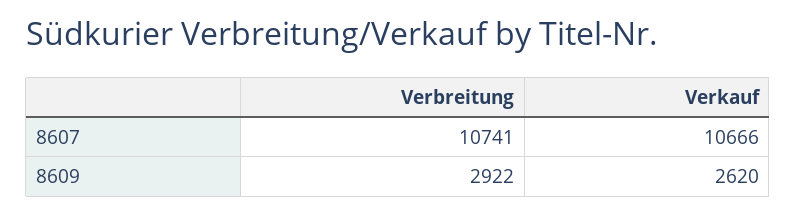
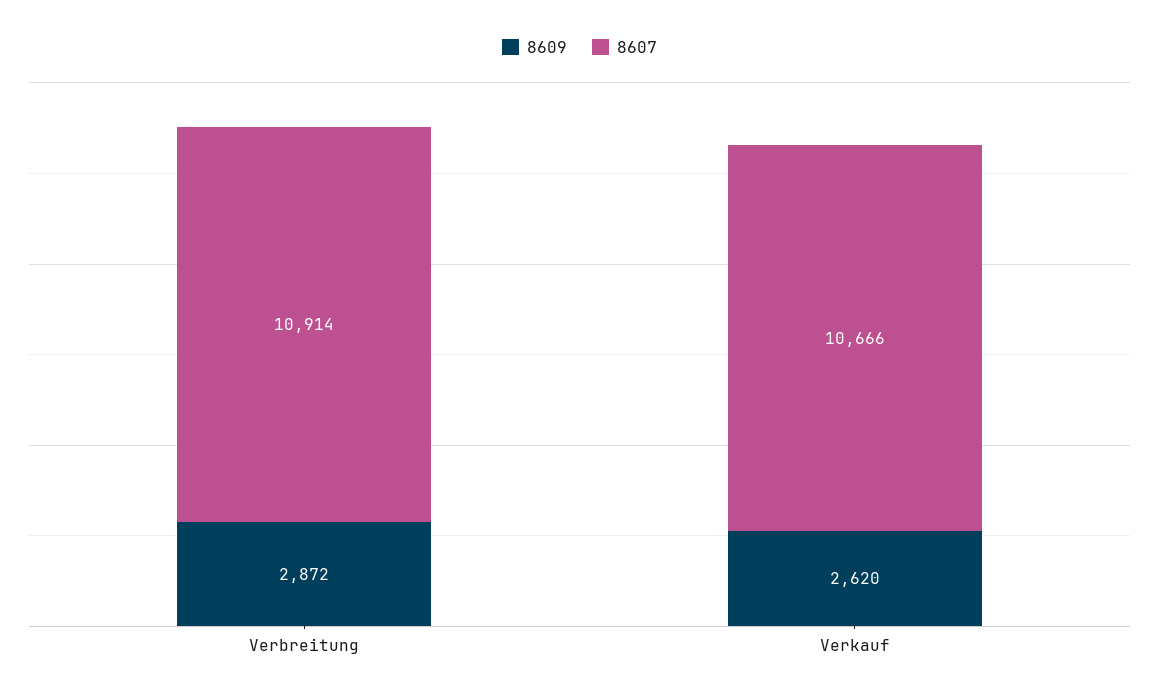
8607, Verbreitung: 10741 -> 10914
8609, Verbreitung: 2922 -> 2872

